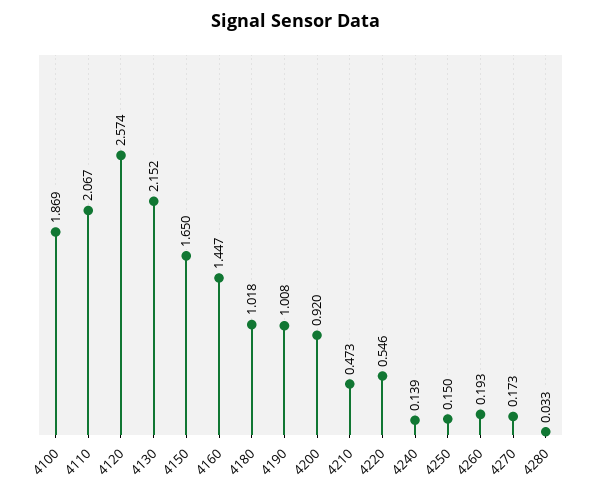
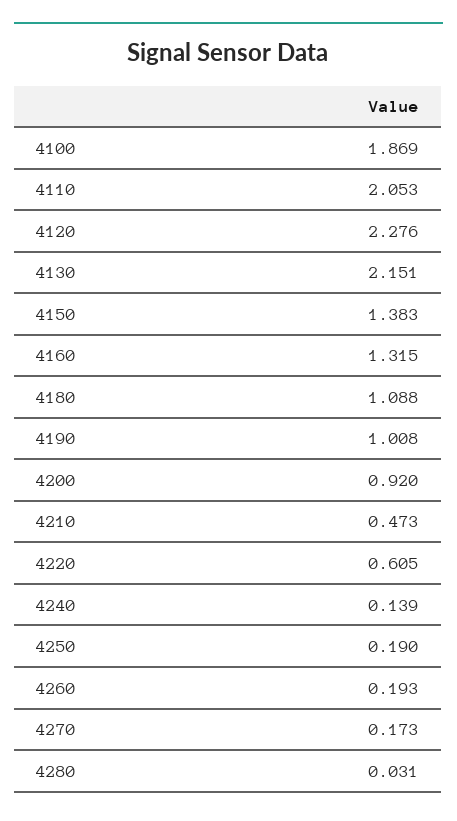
4110: 2.067 -> 2.053
4120: 2.574 -> 2.276
4130: 2.152 -> 2.151
4150: 1.65 -> 1.383
4160: 1.447 -> 1.315
4180: 1.018 -> 1.088
4220: 0.546 -> 0.605
4250: 0.15 -> 0.19
4280: 0.033 -> 0.031

